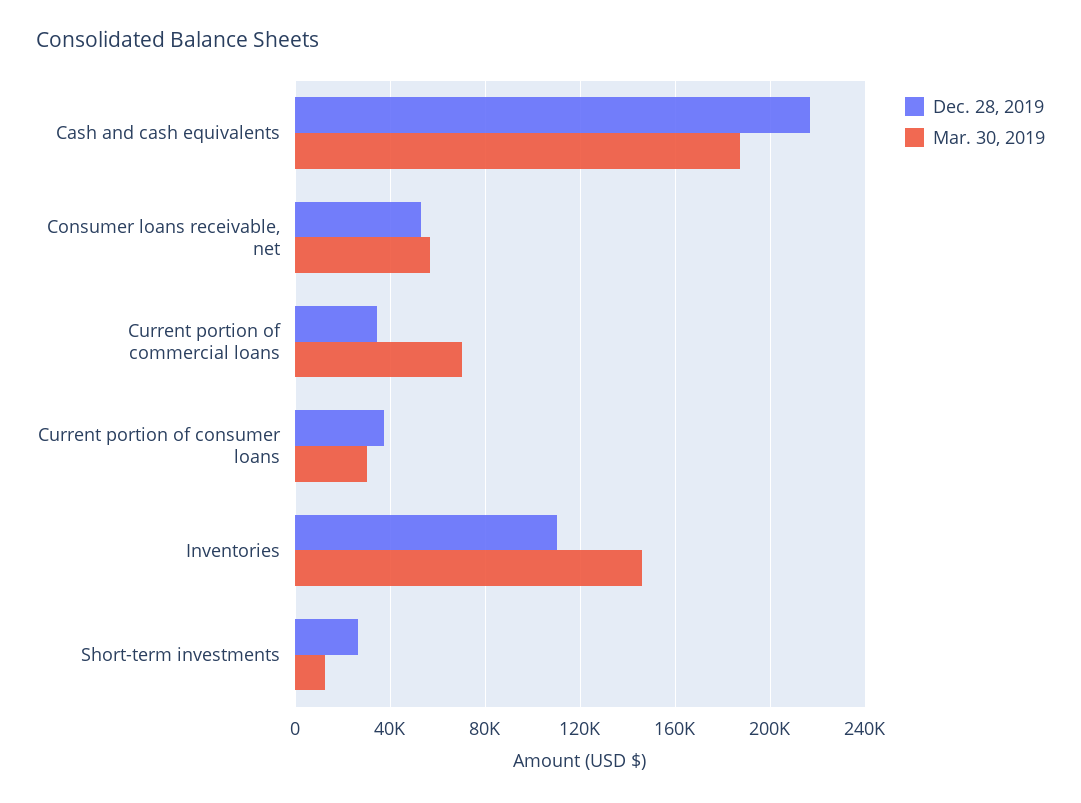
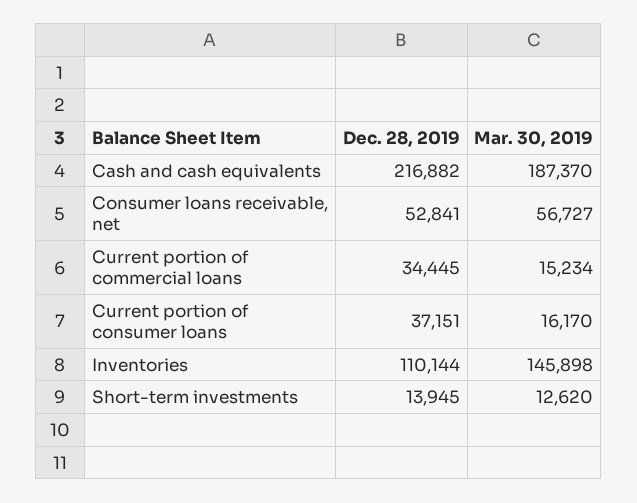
Mar. 30, 2019, Current portion of commercial loans: 70000 -> 15234
Mar. 30, 2019, Current portion of consumer loans: 30000 -> 16170
Dec. 28, 2019, Short-term investments: 25000 -> 13945

